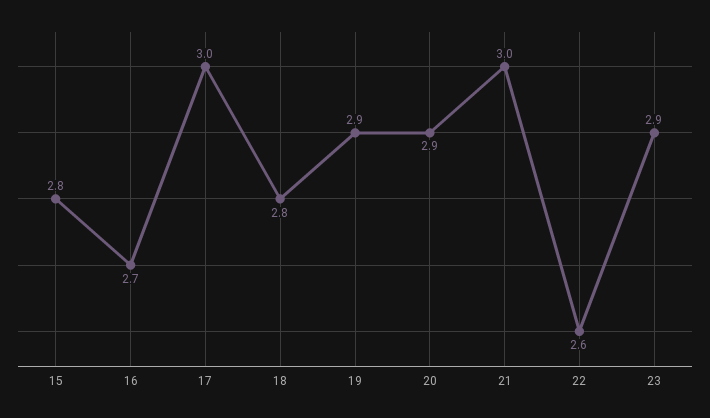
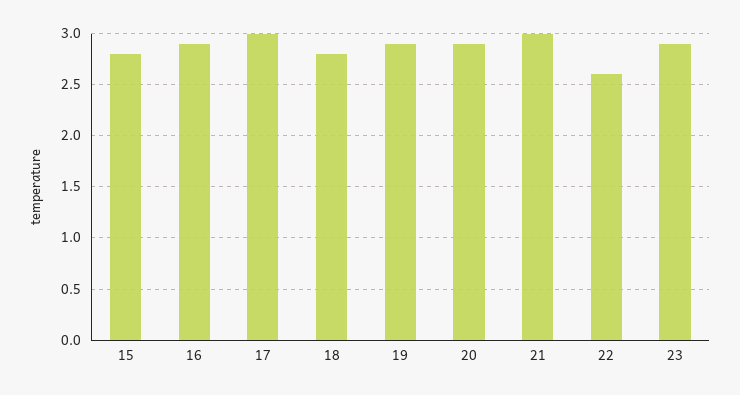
16: 2.7 -> 2.9

